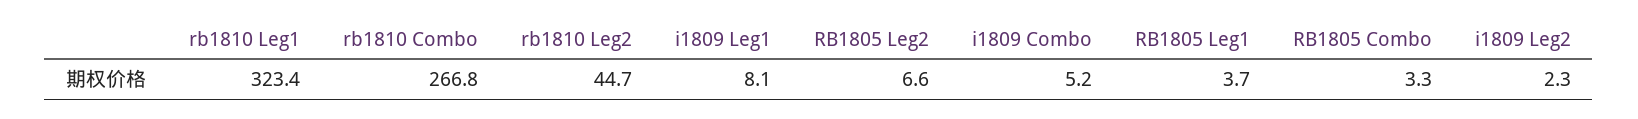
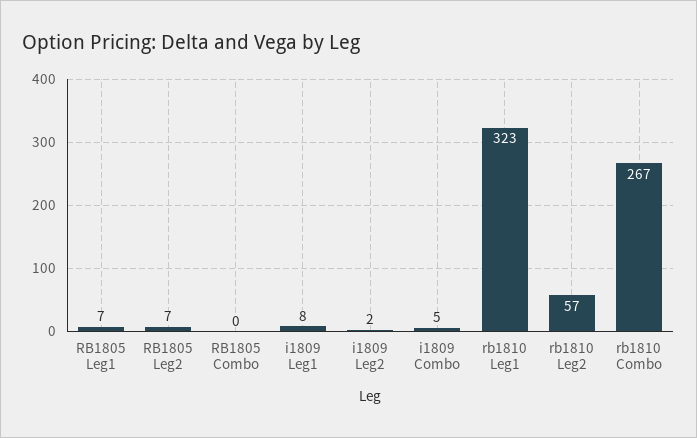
rb1810 Leg2: 44.7 -> 57
RB1805 Leg1: 3.7 -> 7
RB1805 Combo: 3.3 -> 0

